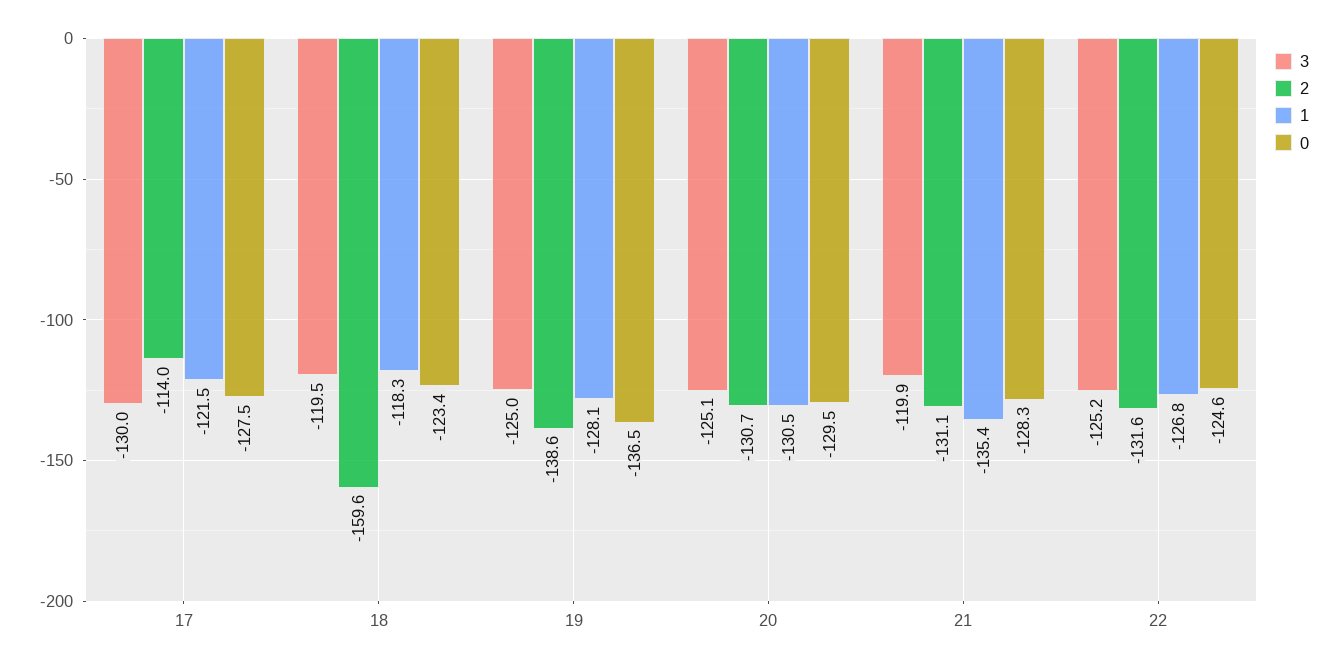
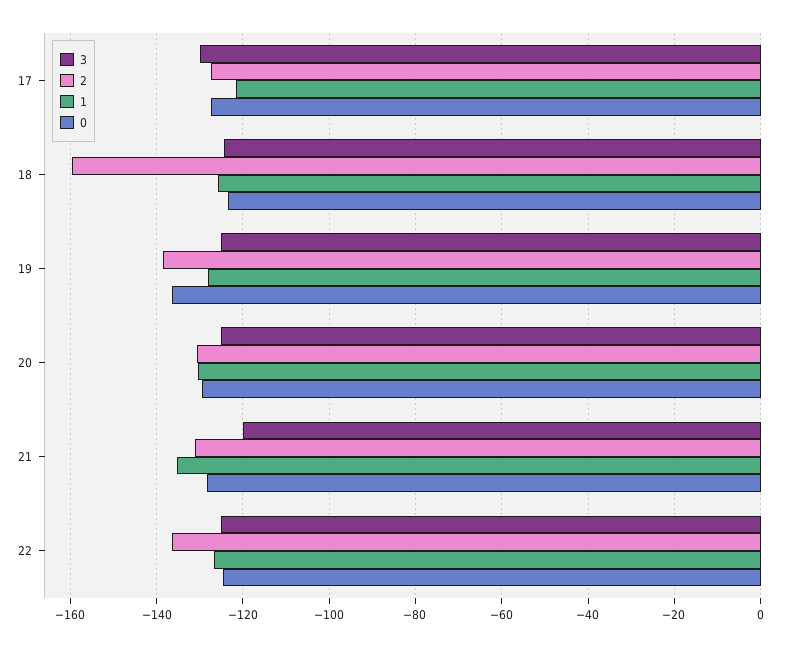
2, 17: -114 -> -128
3, 18: -119.5 -> -124
1, 18: -118.3 -> -126
2, 22: -131.6 -> -136

